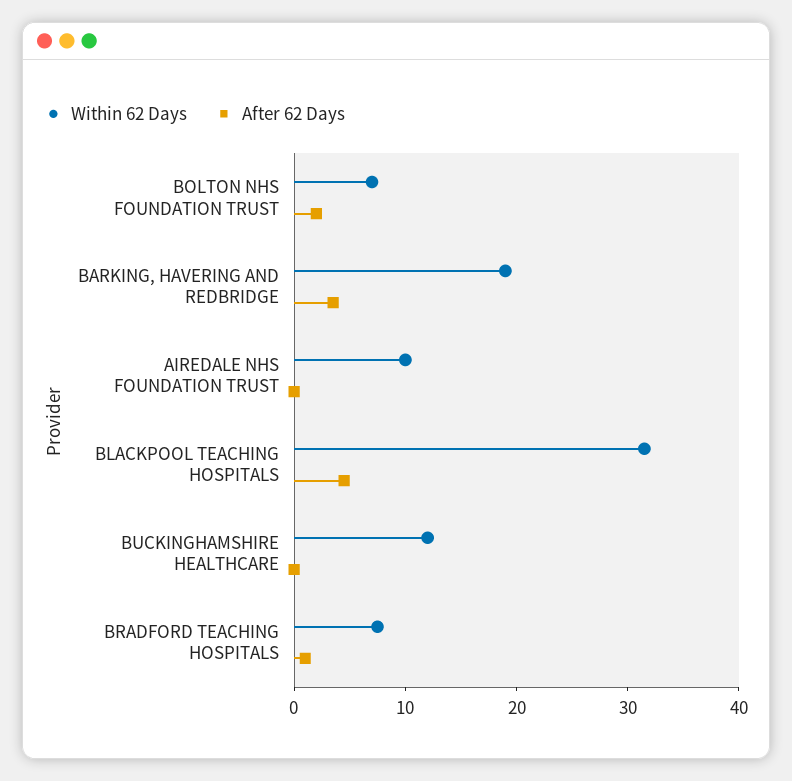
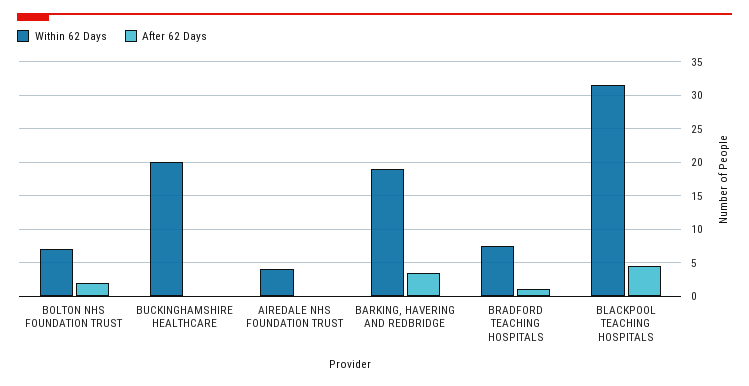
Within 62 Days, AIREDALE NHS FOUNDATION TRUST: 10 -> 4
Within 62 Days, BUCKINGHAMSHIRE HEALTHCARE: 12 -> 20

